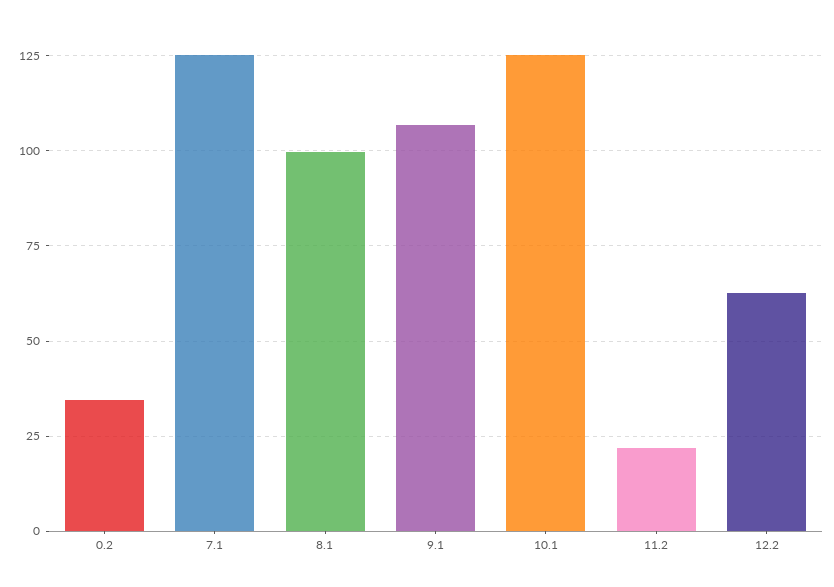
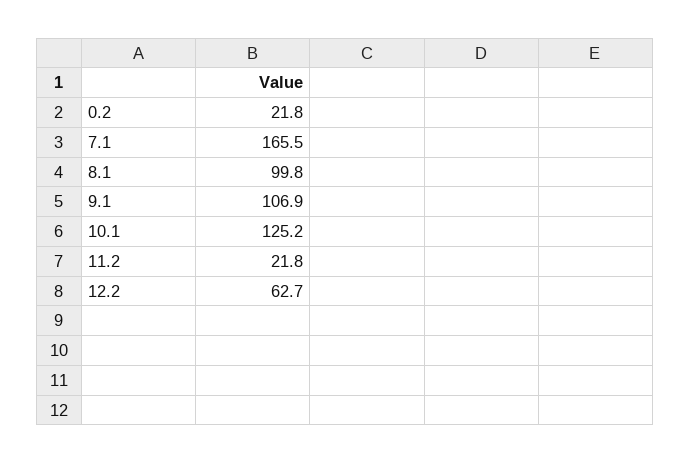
0.2: 35 -> 21.8
7.1: 125 -> 165.5

